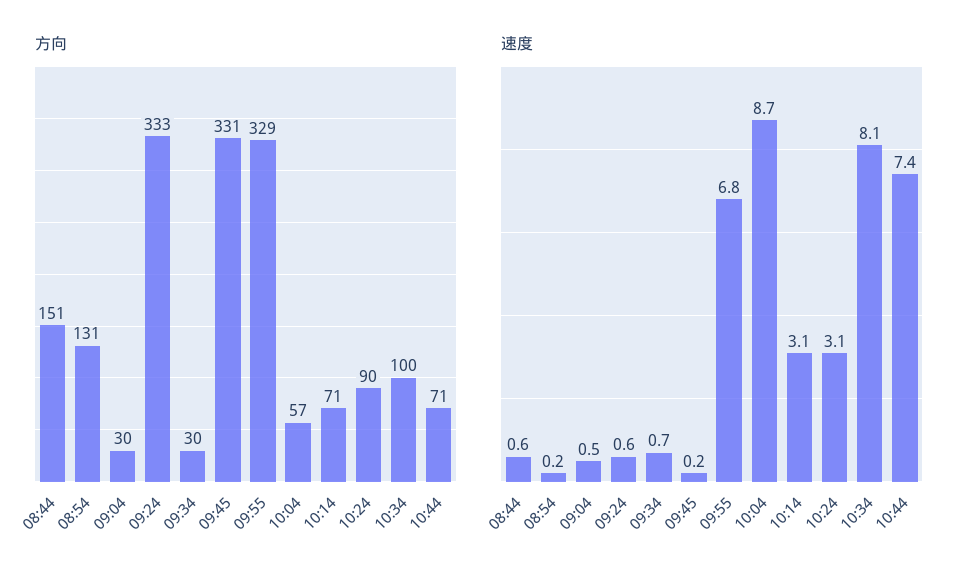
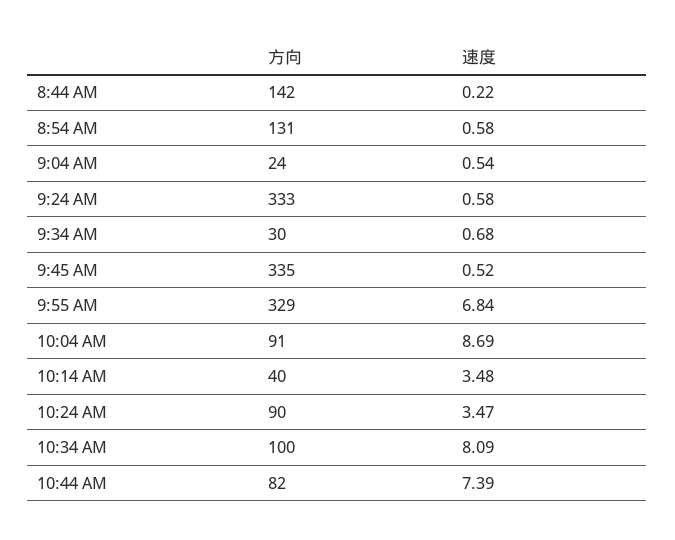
方向, 08:44: 151 -> 142
方向, 09:04: 30 -> 24
方向, 09:45: 331 -> 335
方向, 10:04: 57 -> 91
方向, 10:14: 71 -> 40
方向, 10:44: 71 -> 82
速度, 08:44: 0.6 -> 0.22
速度, 08:54: 0.2 -> 0.58
速度, 09:45: 0.2 -> 0.52
速度, 10:14: 3.1 -> 3.48
速度, 10:24: 3.1 -> 3.47

